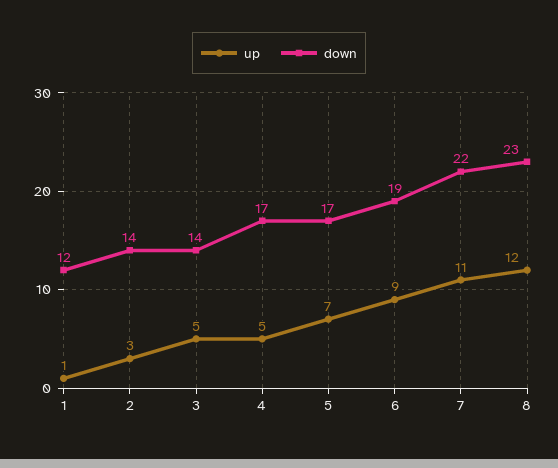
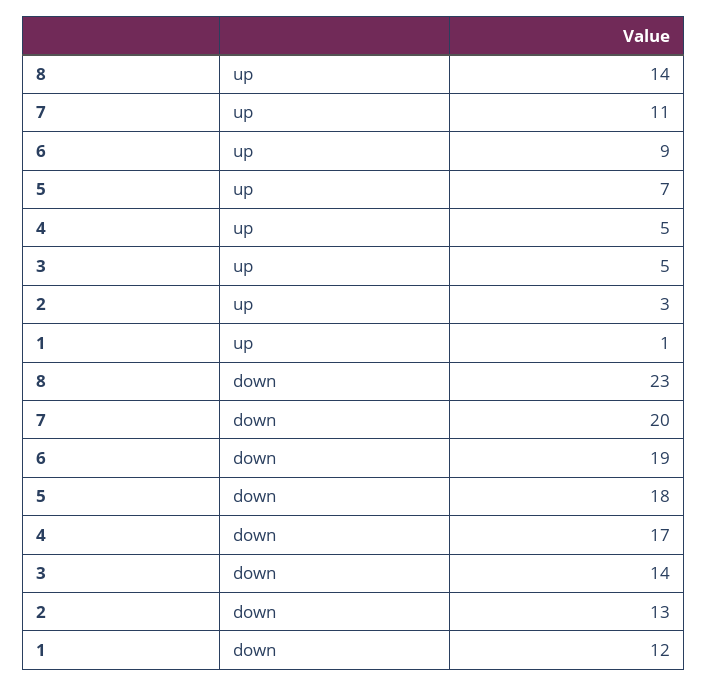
down, 2: 14 -> 13
down, 5: 17 -> 18
down, 7: 22 -> 20
up, 8: 12 -> 14

